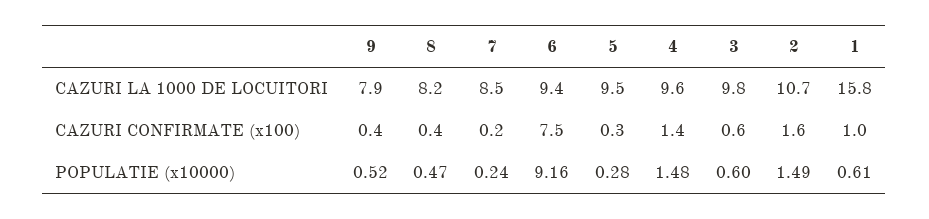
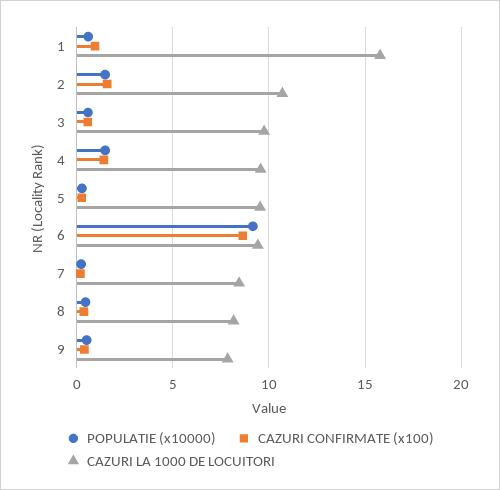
CAZURI CONFIRMATE (x100), 6: 7.5 -> 8.5

